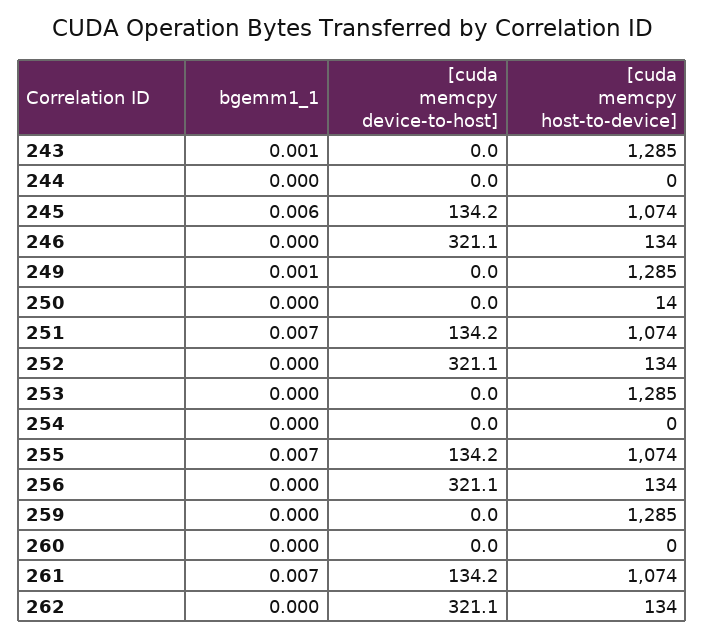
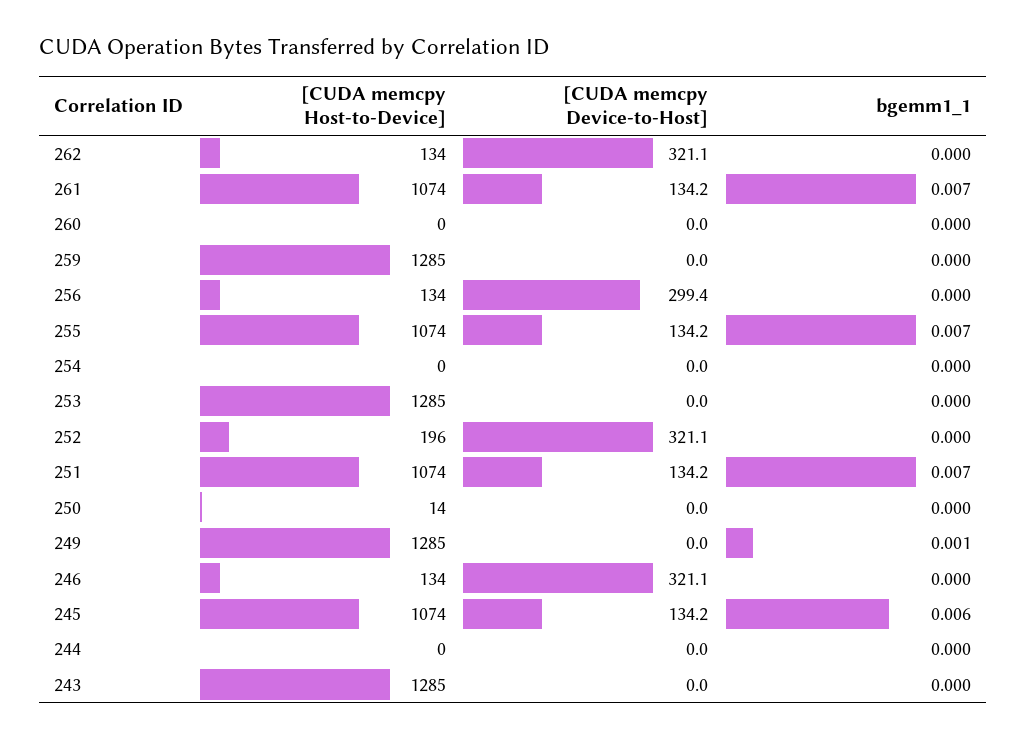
bgemm1_1, 243: 0.001 -> 0
[cuda memcpy host-to-device], 252: 134 -> 196
[cuda memcpy device-to-host], 256: 321.1 -> 299.4

